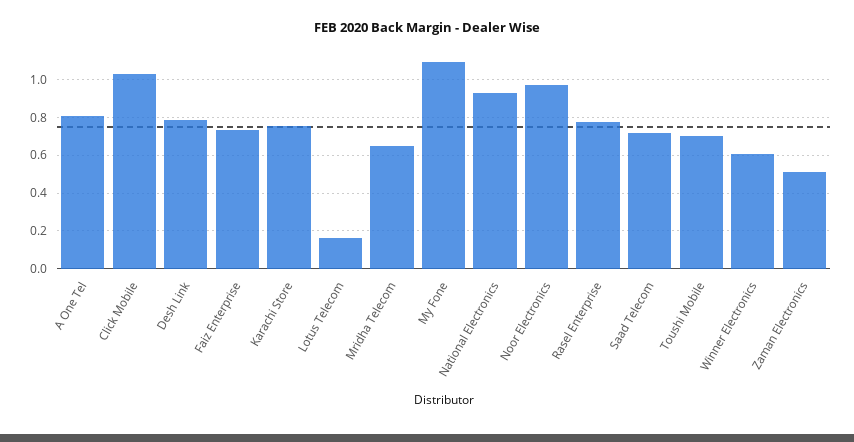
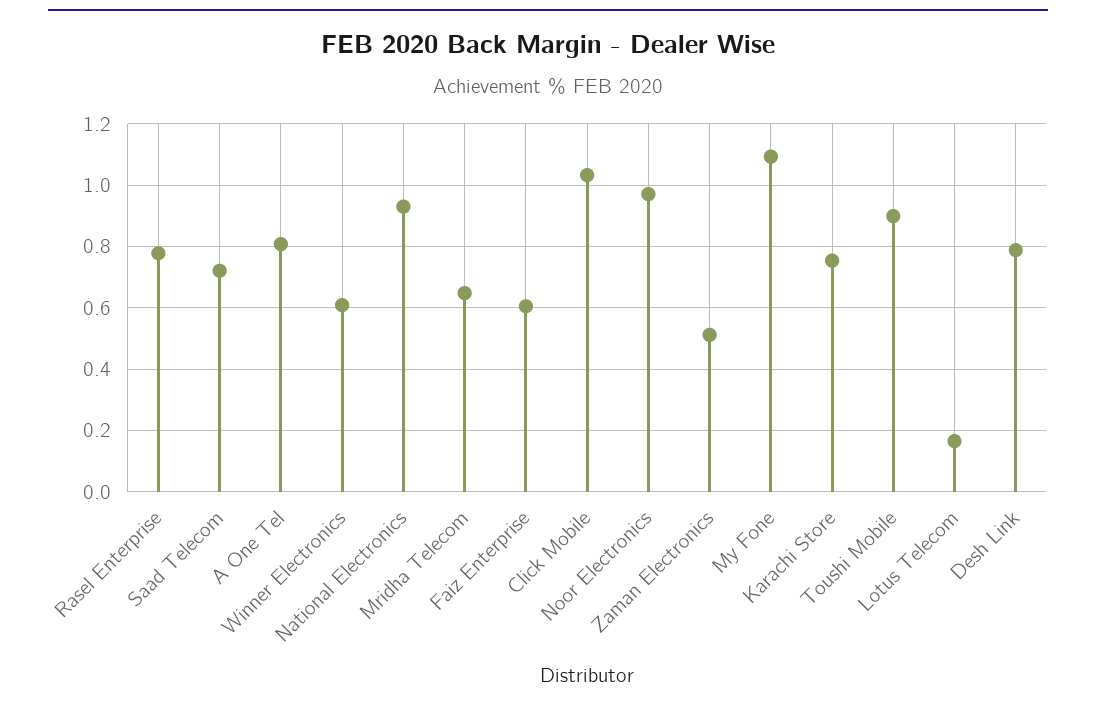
Faiz Enterprise: 0.75 -> 0.6
Toushi Mobile: 0.7 -> 0.9

